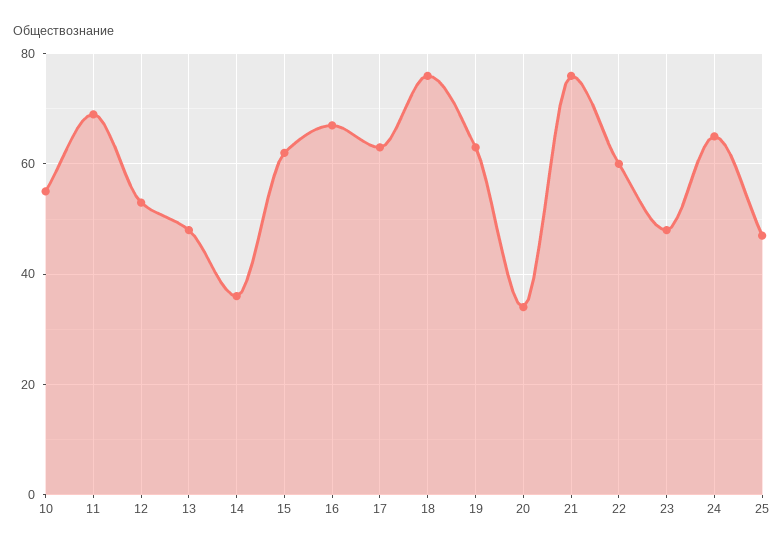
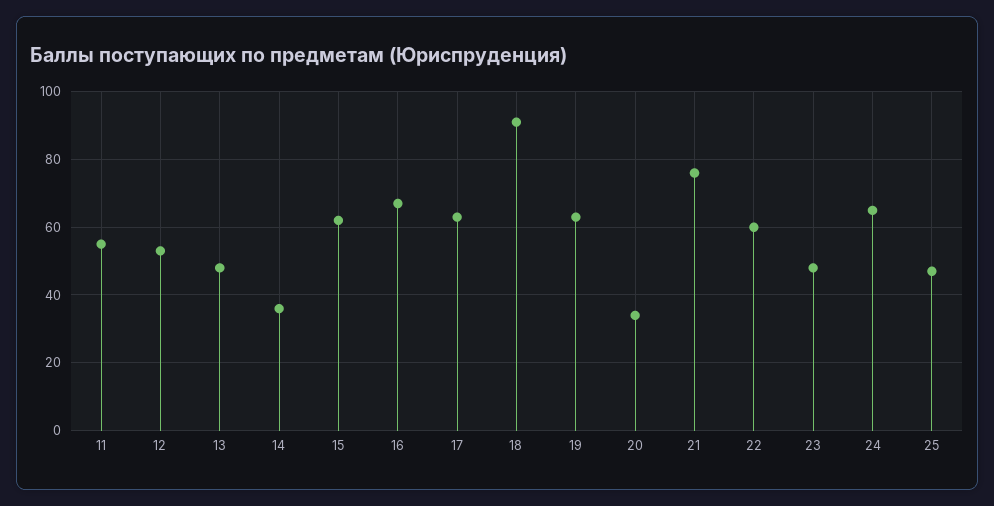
10: 55 -> none
11: 70 -> 55
18: 75 -> 90

